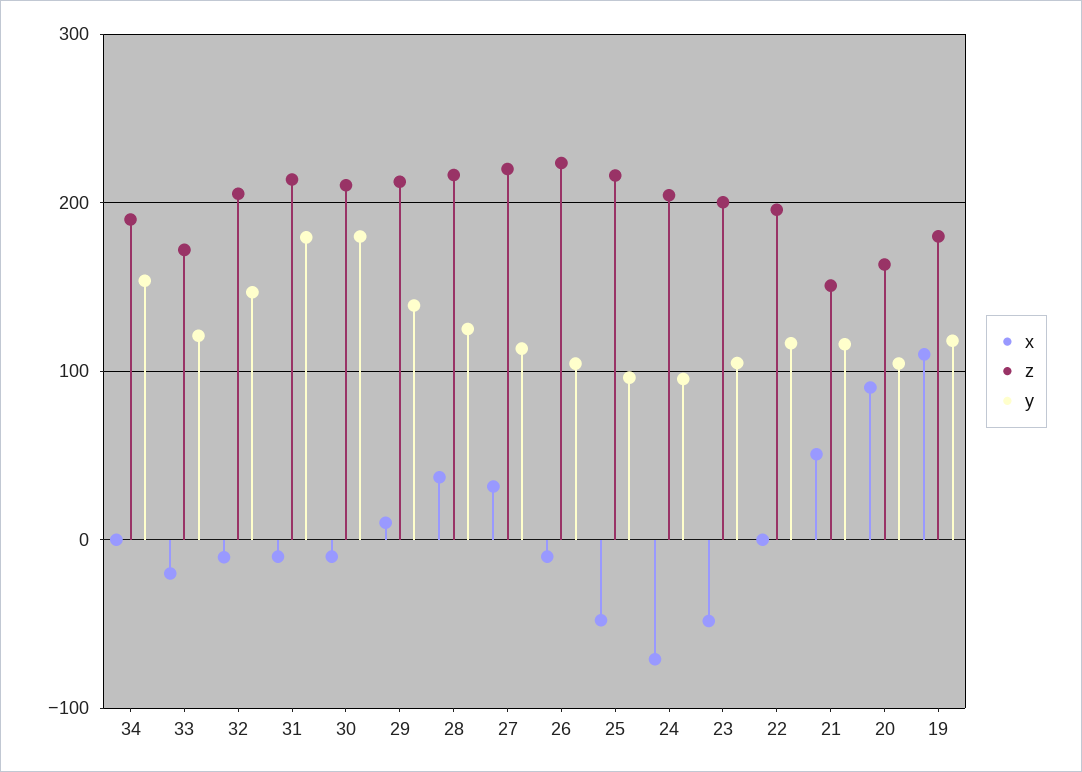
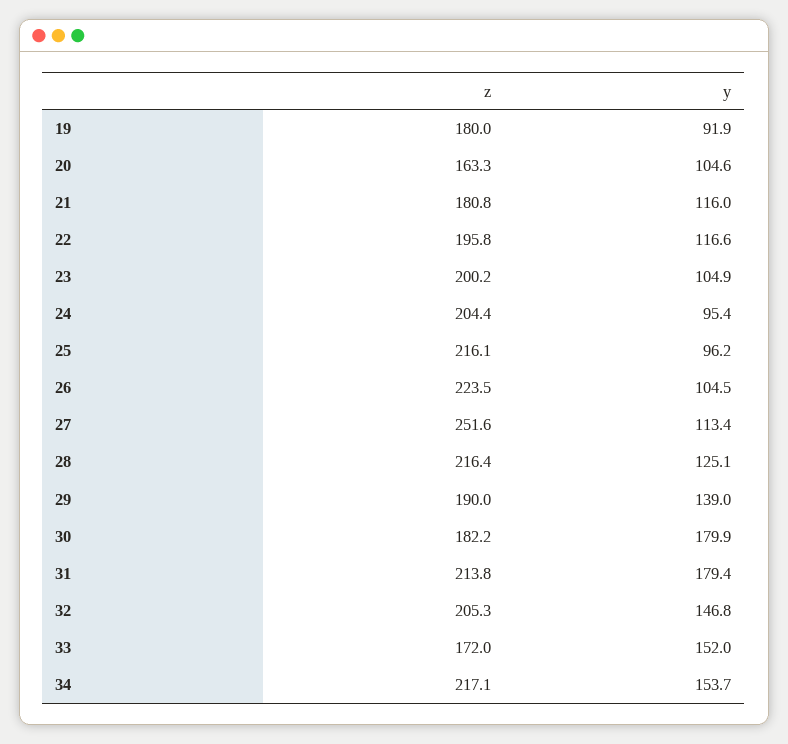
x, 34: 0 -> none
z, 34: 190 -> 217.1
x, 33: -20 -> none
y, 33: 120 -> 152
x, 32: -10 -> none
x, 31: -10 -> none
x, 30: -10 -> none
z, 30: 210 -> 182.2
x, 29: 10 -> none
z, 29: 210 -> 190
x, 28: 40 -> none
x, 27: 30 -> none
z, 27: 220 -> 251.6
x, 26: -10 -> none
x, 25: -50 -> none
x, 24: -70 -> none
x, 23: -50 -> none
x, 22: 0 -> none
x, 21: 50 -> none
z, 21: 150 -> 180.8
x, 20: 90 -> none
x, 19: 110 -> none
y, 19: 120 -> 91.9

